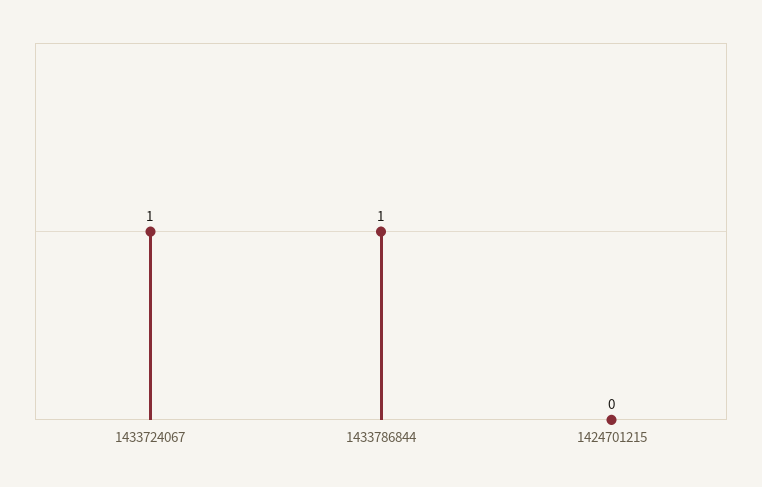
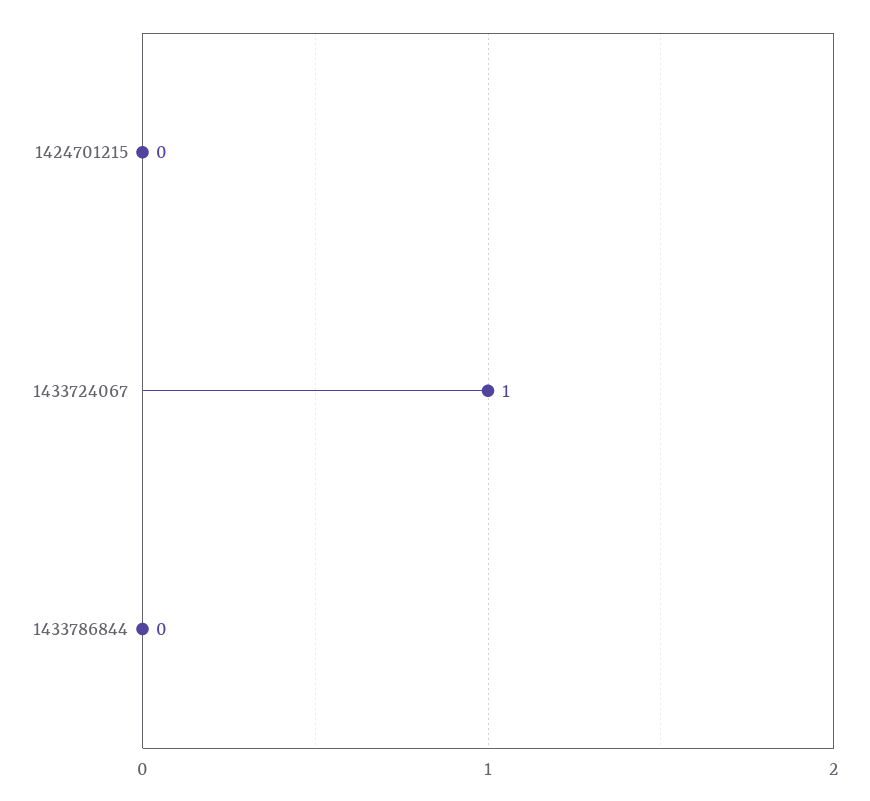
1433786844: 1 -> 0

